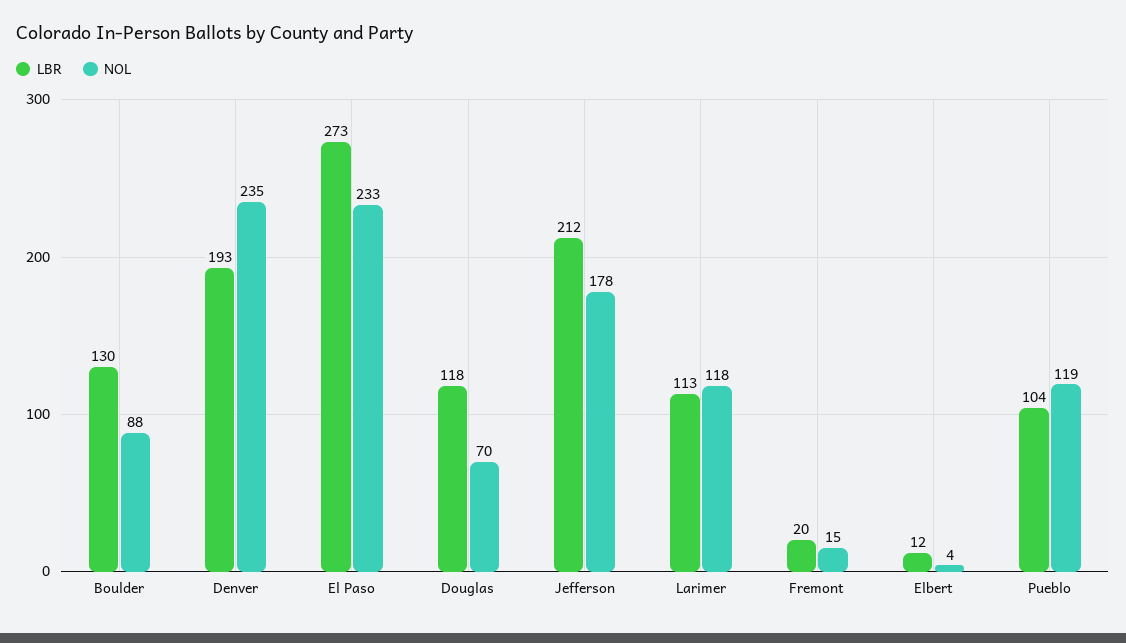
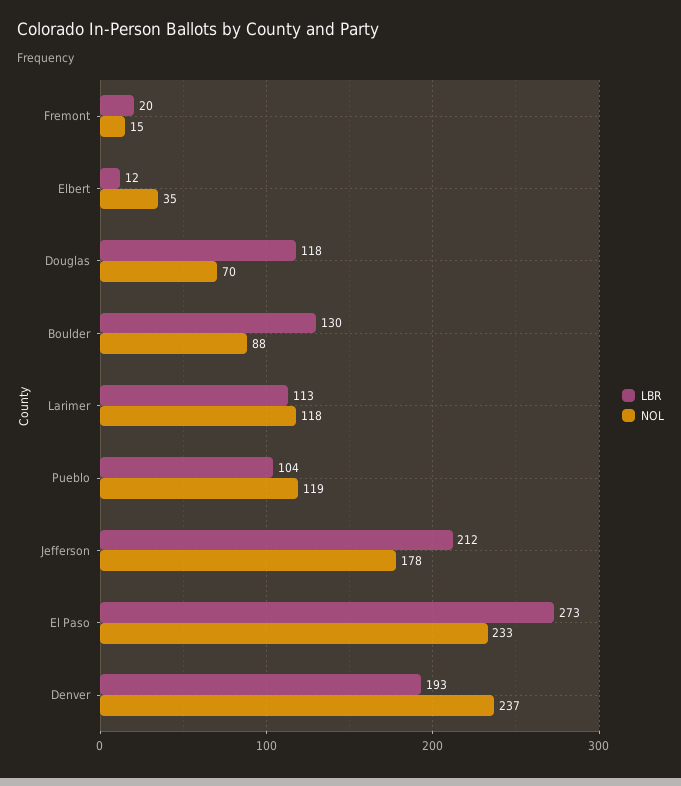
NOL, Denver: 235 -> 237
NOL, Elbert: 4 -> 35

